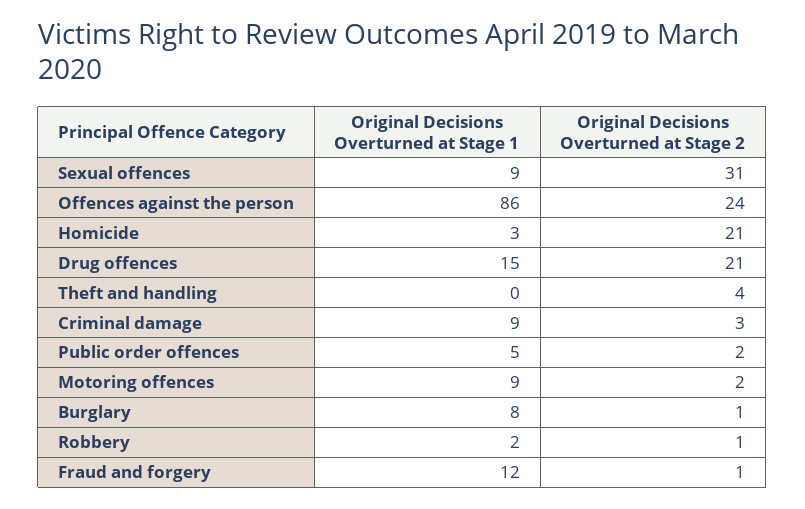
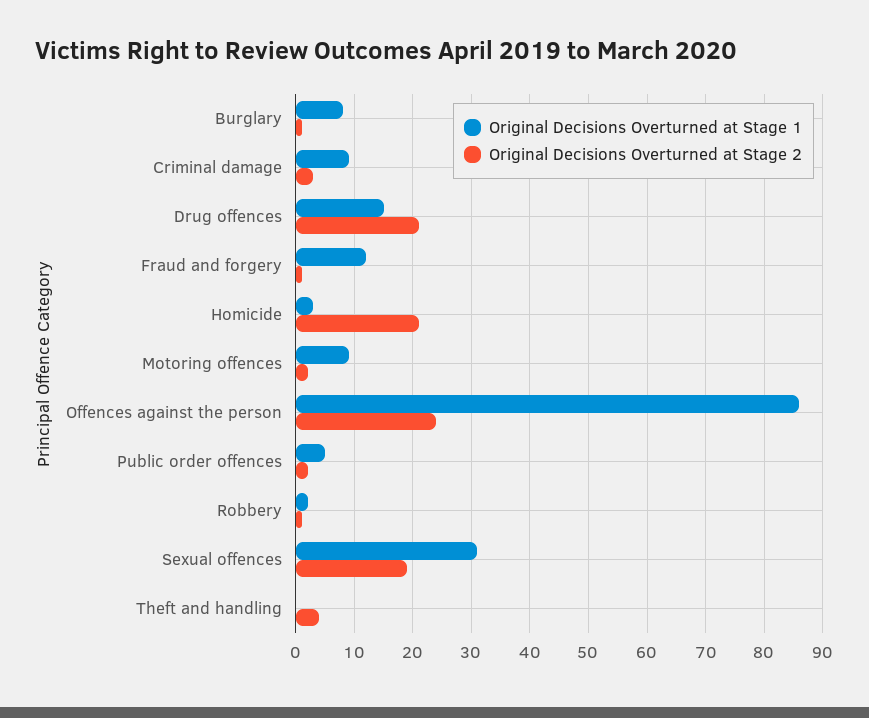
Original Decisions Overturned at Stage 1, Sexual offences: 9 -> 30
Original Decisions Overturned at Stage 2, Sexual offences: 31 -> 20

